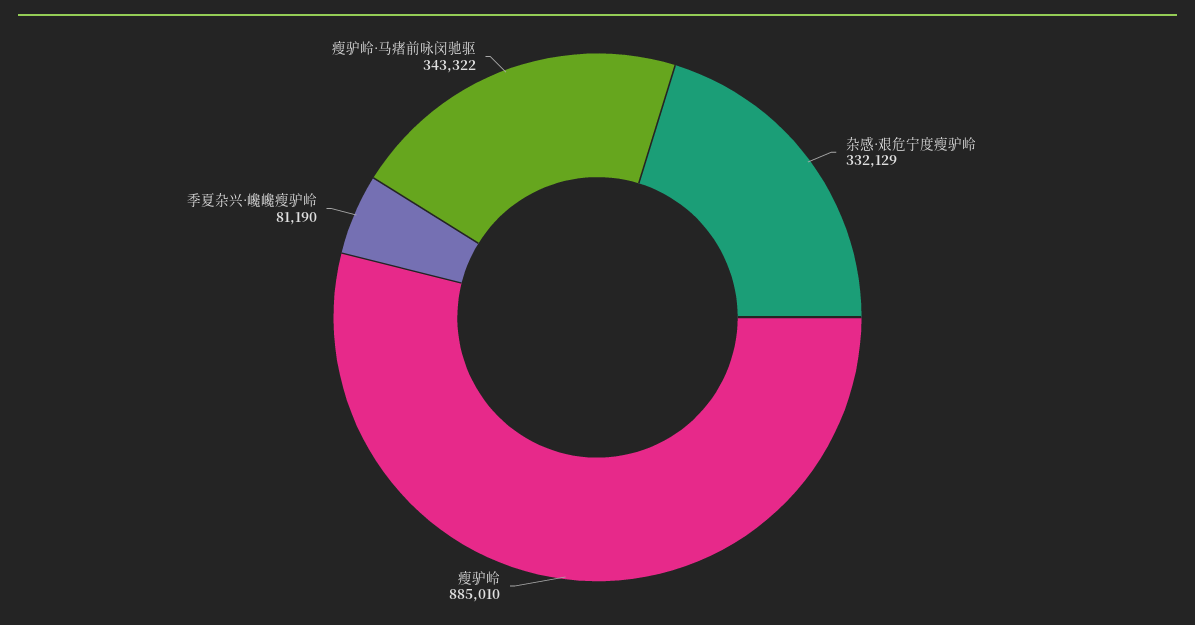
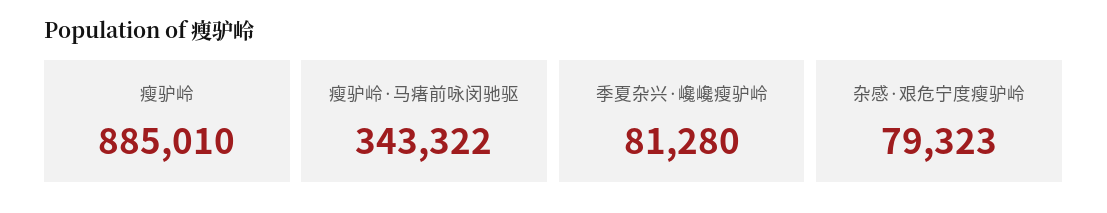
杂感·艰危宁度瘦驴岭: 332129 -> 79323
季夏杂兴·巉巉瘦驴岭: 81190 -> 81280

